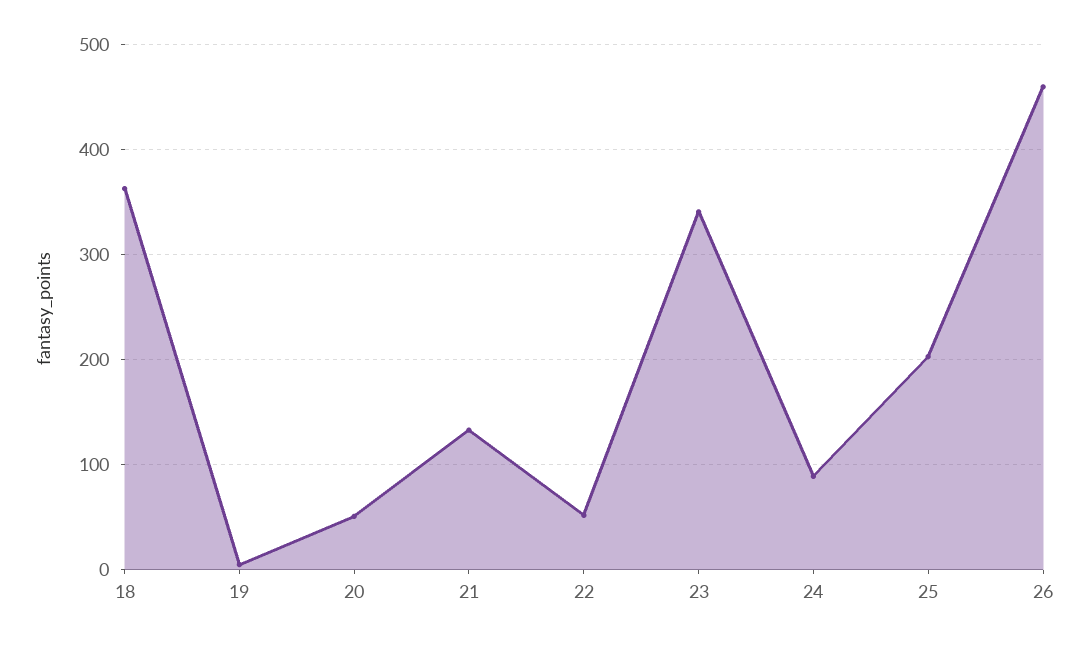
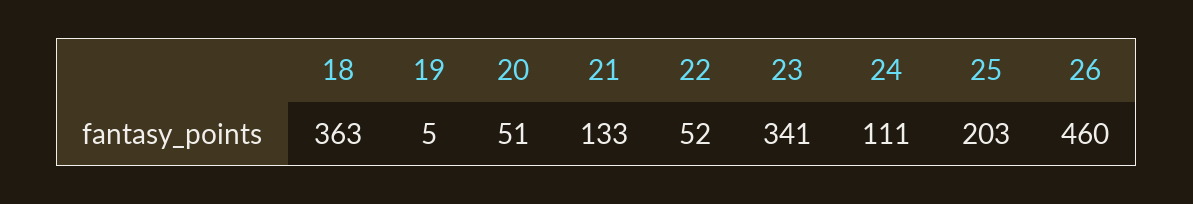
24: 90 -> 111

